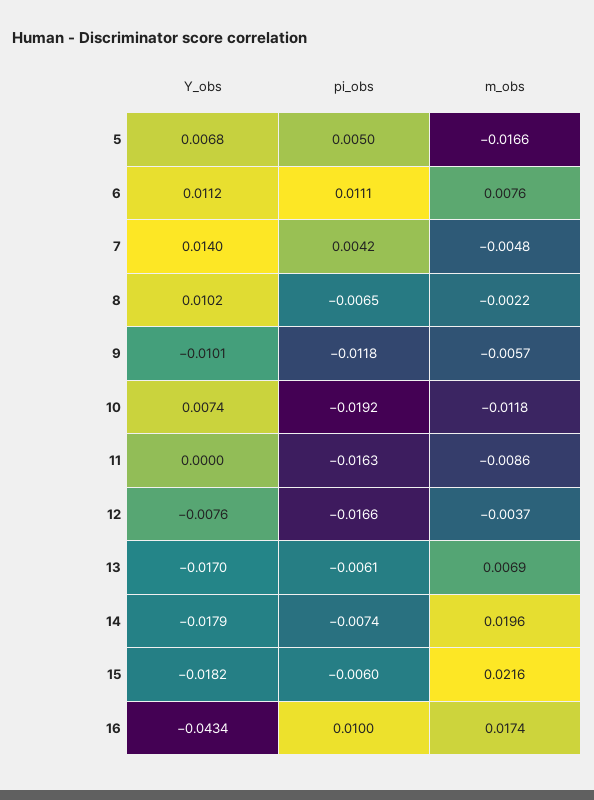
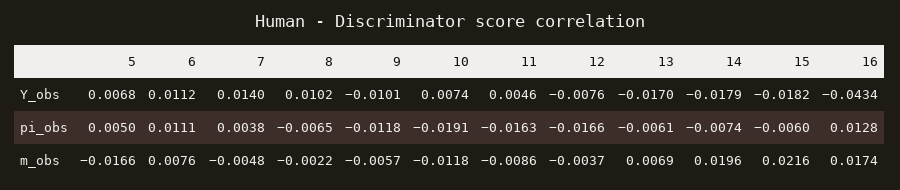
pi_obs, 7: 0.0042 -> 0.0038
pi_obs, 10: -0.0192 -> -0.0191
Y_obs, 11: 0 -> 0.0046
pi_obs, 16: 0.01 -> 0.0128

